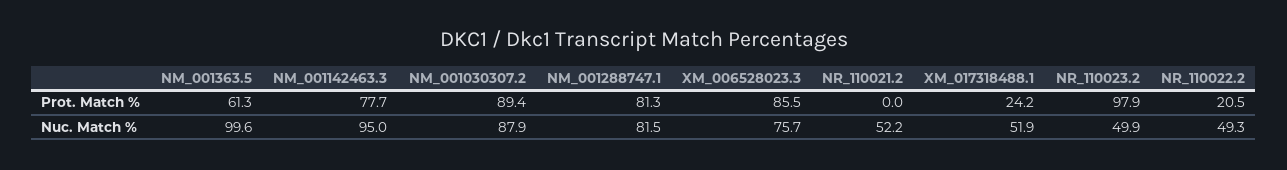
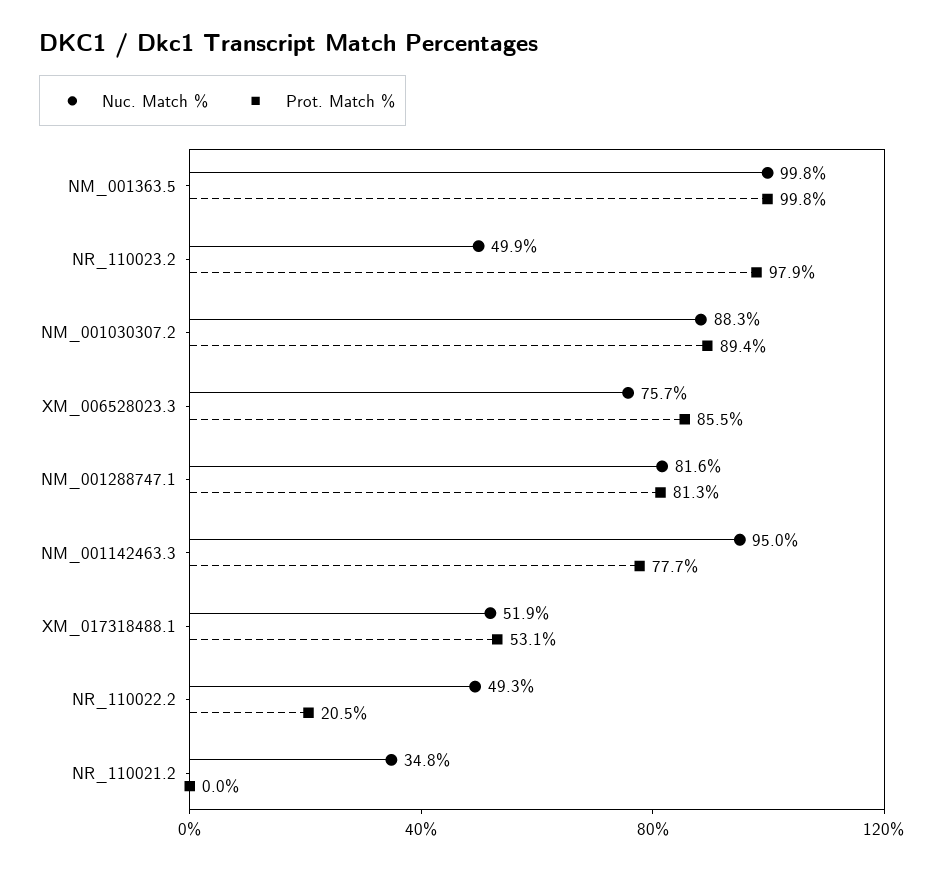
Prot. Match %, NM_001363.5: 61.3 -> 99.8
Prot. Match %, XM_017318488.1: 24.2 -> 53.1
Nuc. Match %, NM_001363.5: 99.6 -> 99.8
Nuc. Match %, NM_001030307.2: 87.9 -> 88.3
Nuc. Match %, NM_001288747.1: 81.5 -> 81.6
Nuc. Match %, NR_110021.2: 52.2 -> 34.8

